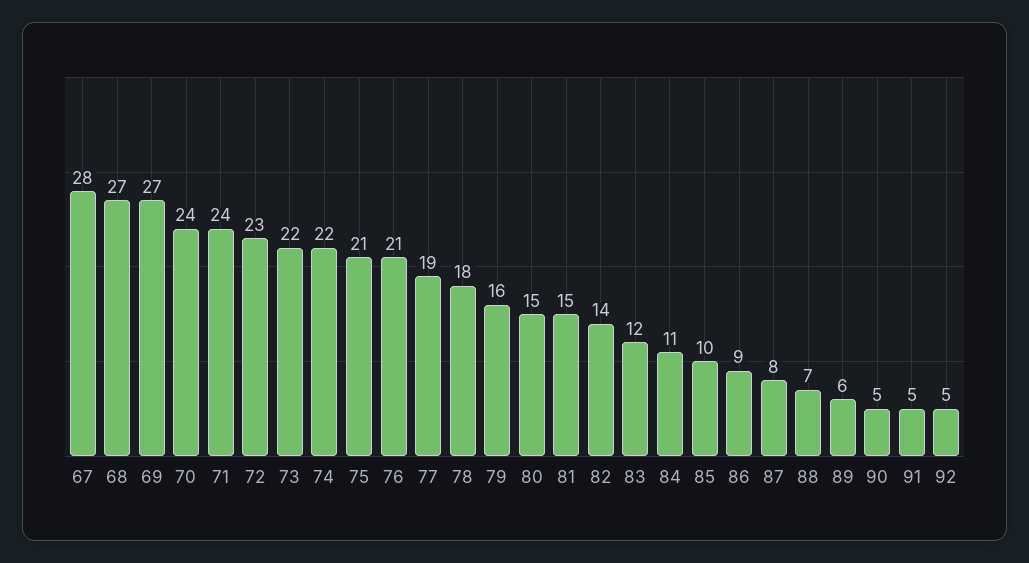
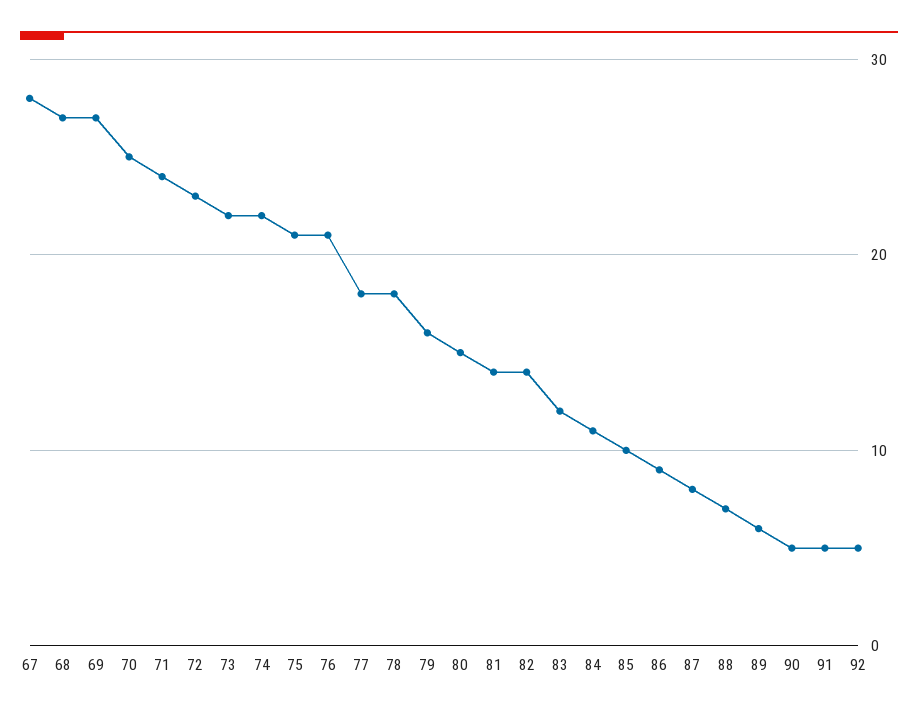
70: 24 -> 25
77: 19 -> 18
81: 15 -> 14

